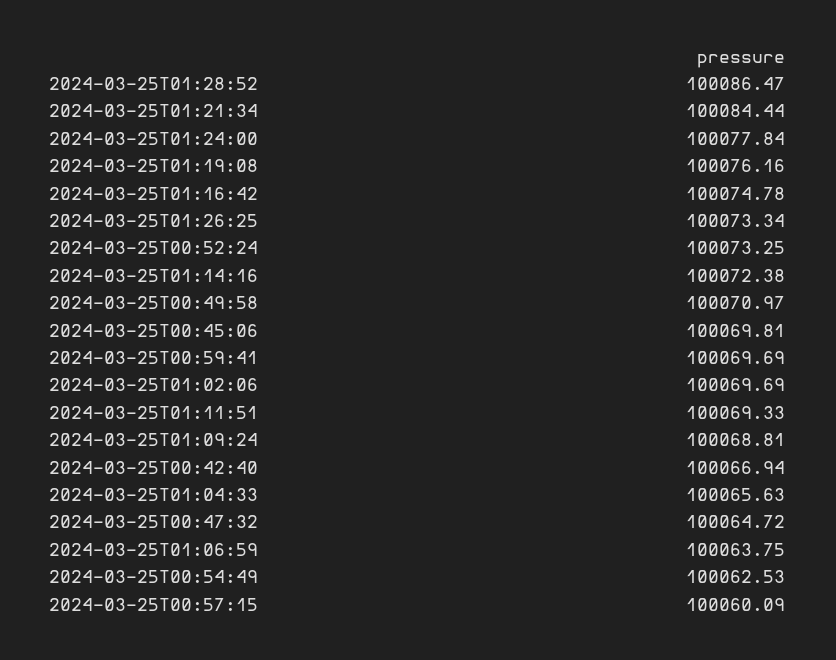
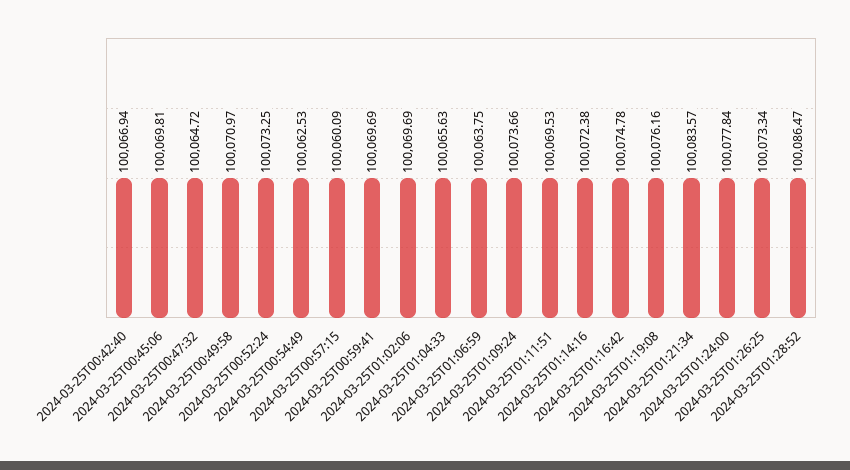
2024-03-25T01:21:34: 100084.44 -> 100083.57
2024-03-25T01:11:51: 100069.33 -> 100069.53
2024-03-25T01:09:24: 100068.81 -> 100073.66

